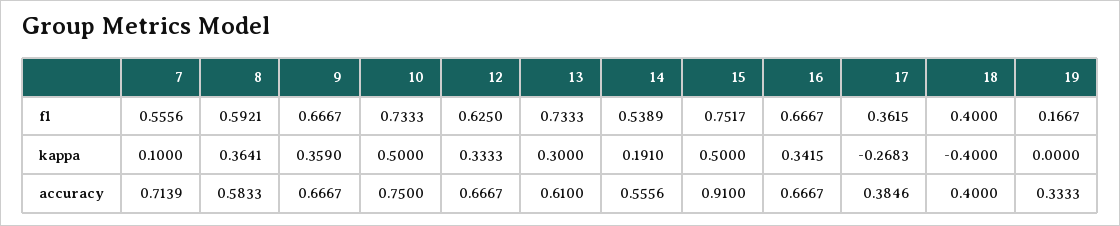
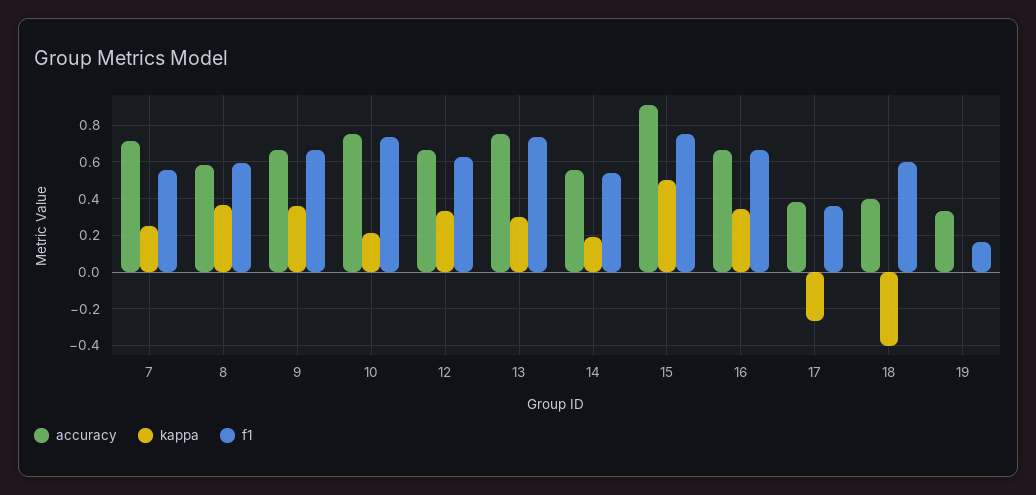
f1, 18: 0.4 -> 0.6
kappa, 7: 0.1 -> 0.25
kappa, 10: 0.5 -> 0.2
accuracy, 13: 0.61 -> 0.75

